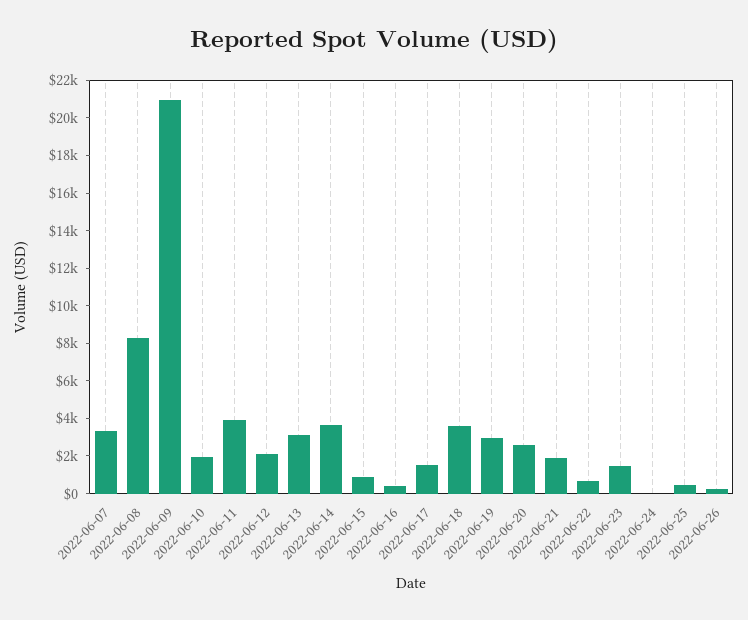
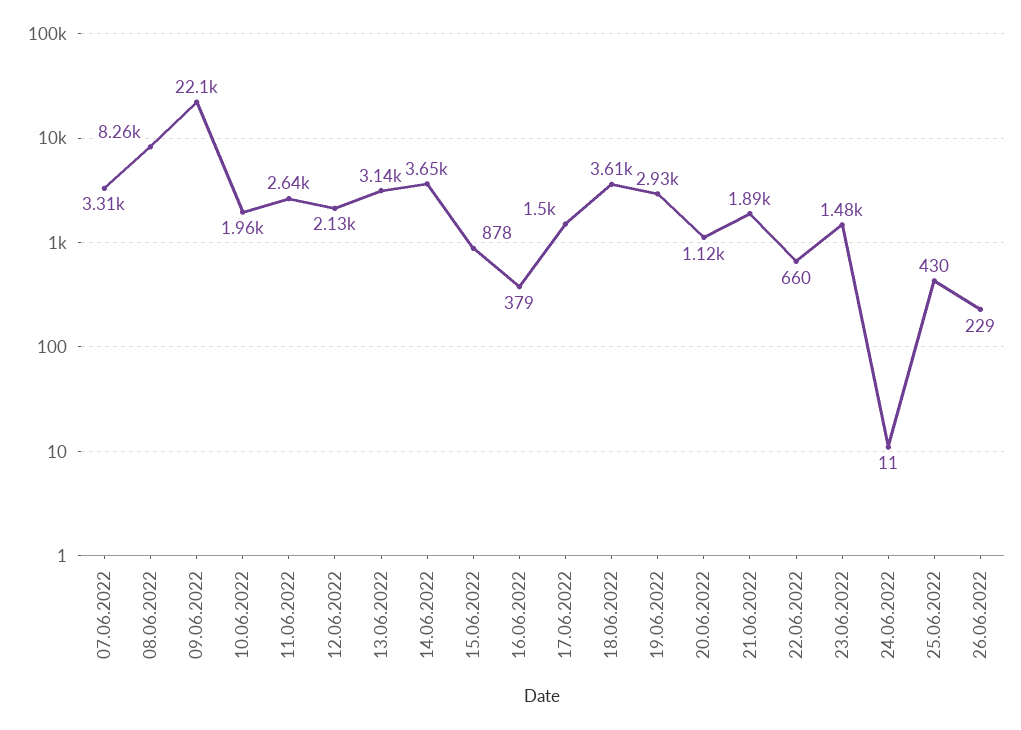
2022-06-09: 21000 -> 22100
2022-06-11: 4000 -> 2640
2022-06-20: 2500 -> 1120

